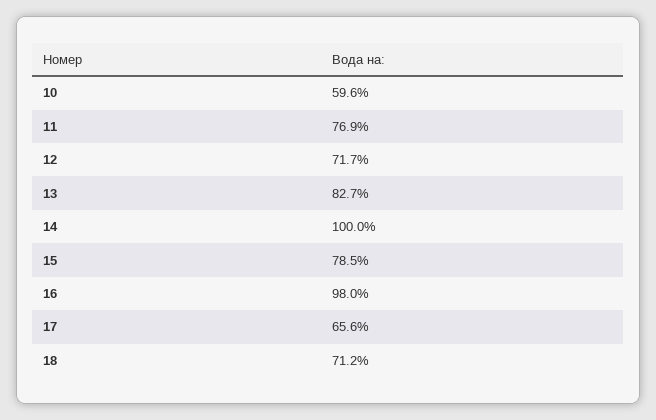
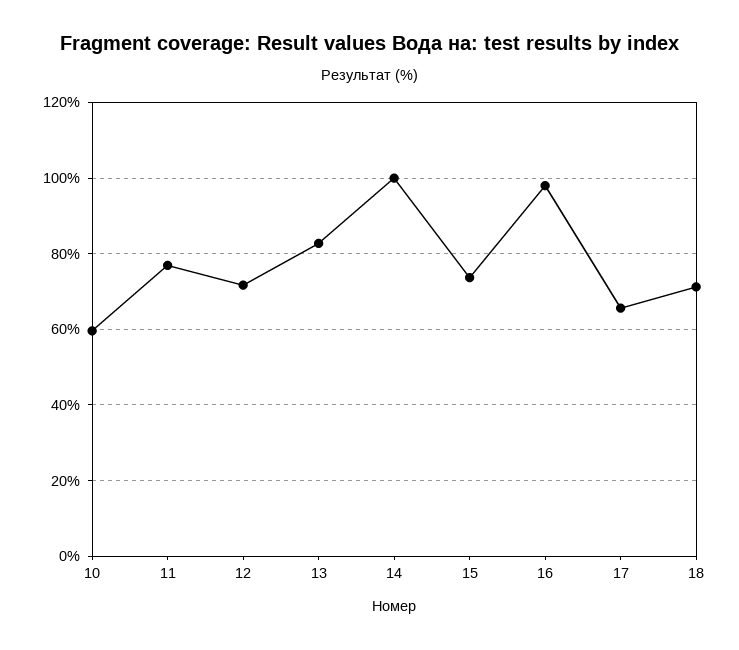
15: 78.5 -> 74

